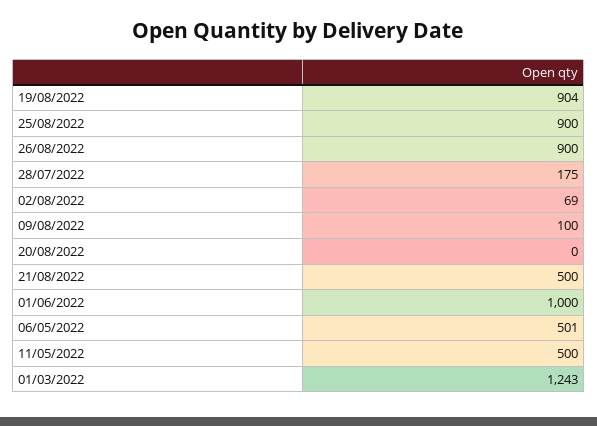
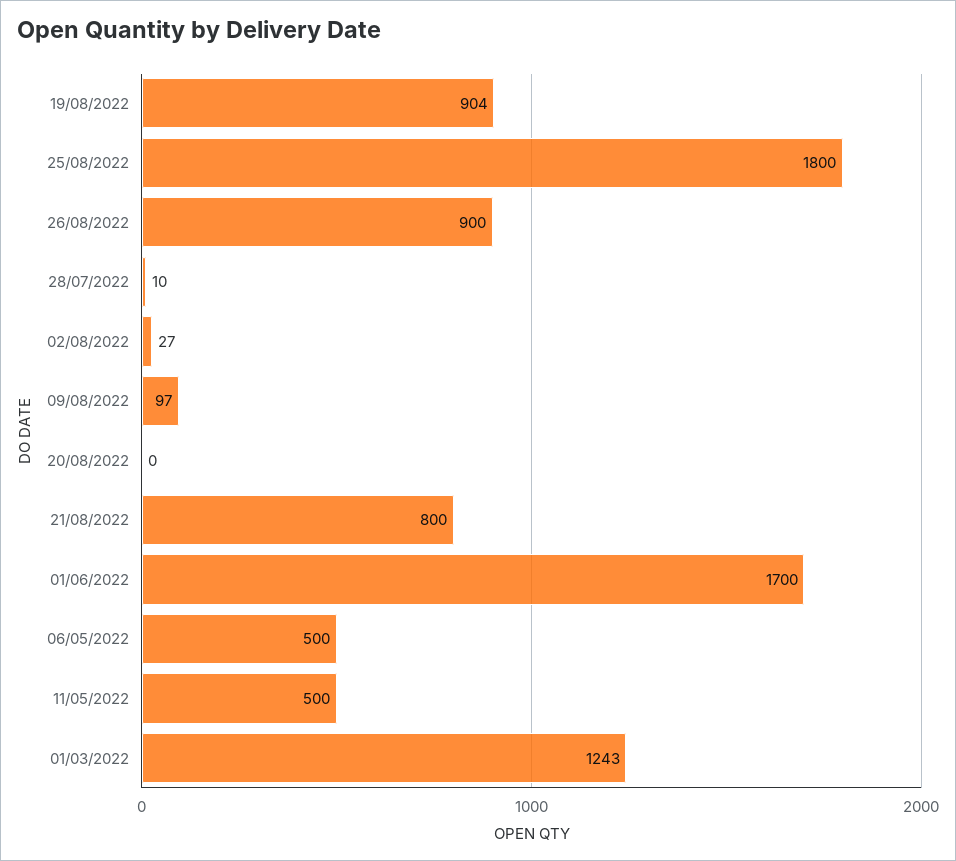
25/08/2022: 900 -> 1800
28/07/2022: 175 -> 10
02/08/2022: 69 -> 27
09/08/2022: 100 -> 97
21/08/2022: 500 -> 800
01/06/2022: 1000 -> 1700
06/05/2022: 501 -> 500

